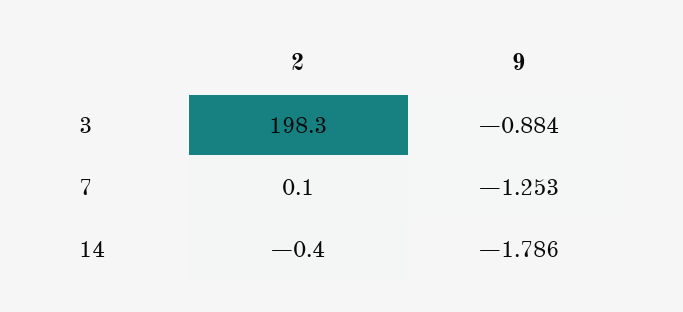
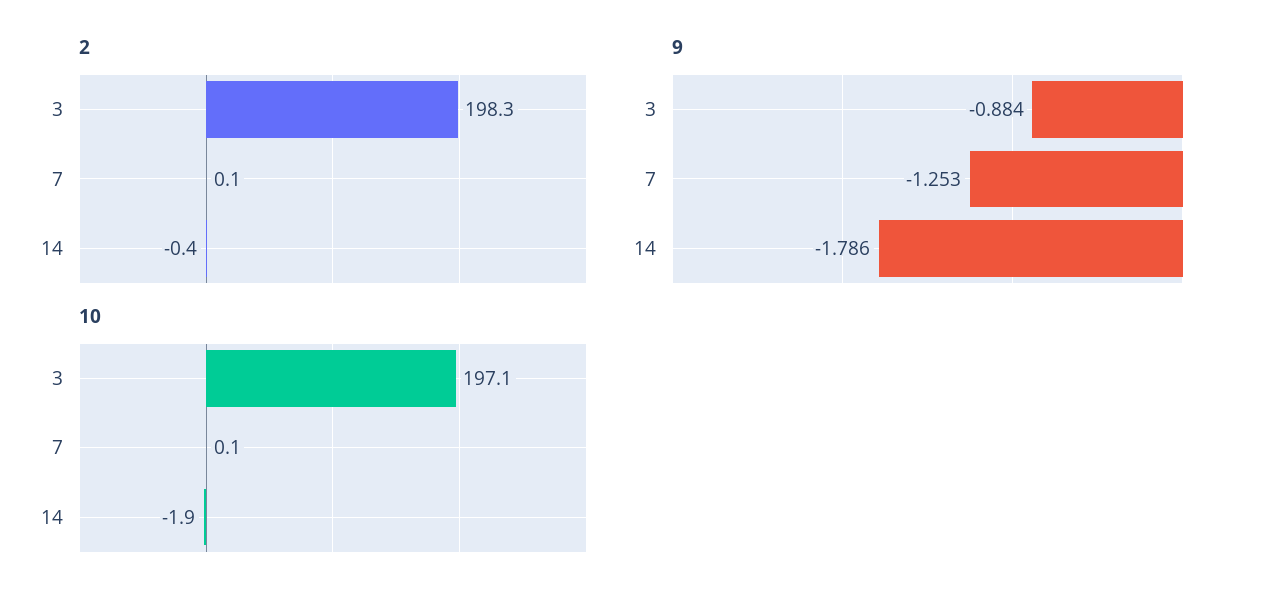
10, 3: none -> 197.1
10, 7: none -> 0.1
10, 14: none -> -1.9

